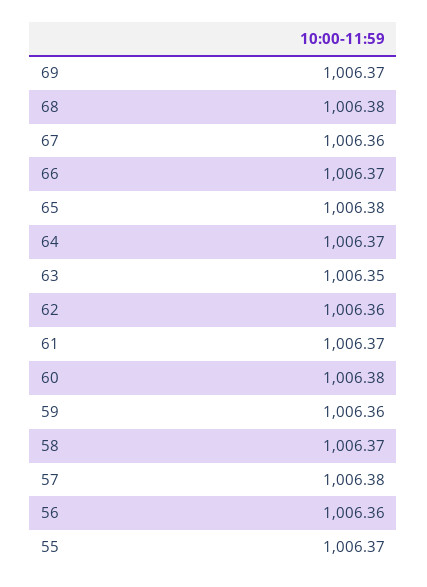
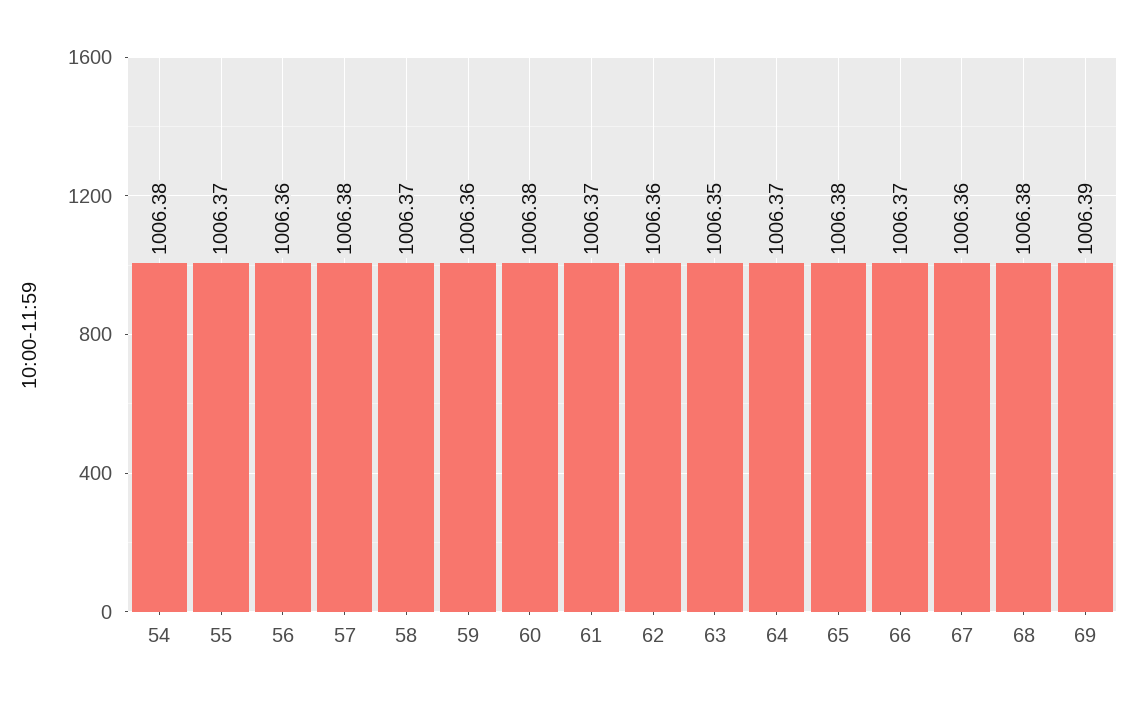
69: 1006.37 -> 1006.39
54: none -> 1006.38

